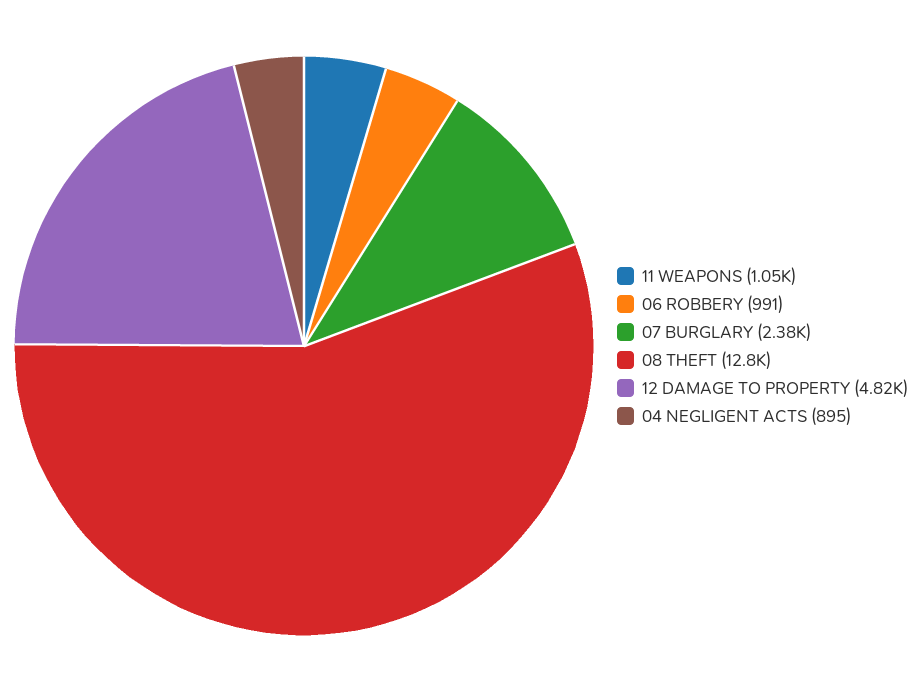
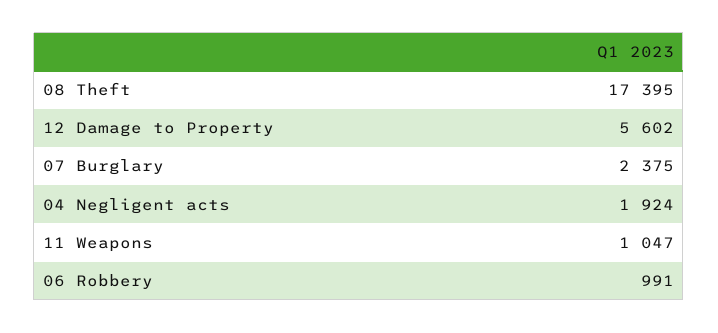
08 THEFT: 12800 -> 17395
12 DAMAGE TO PROPERTY: 4820 -> 5602
04 NEGLIGENT ACTS: 895 -> 1924

